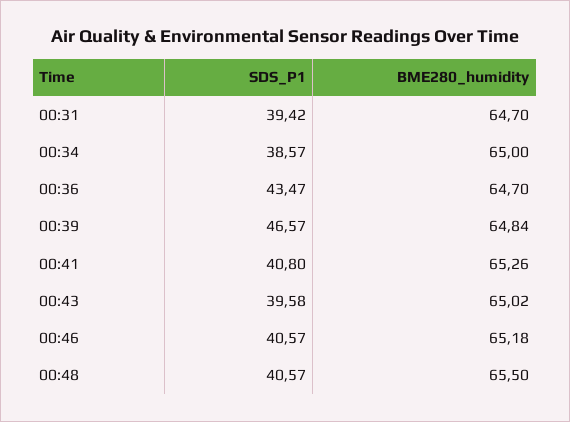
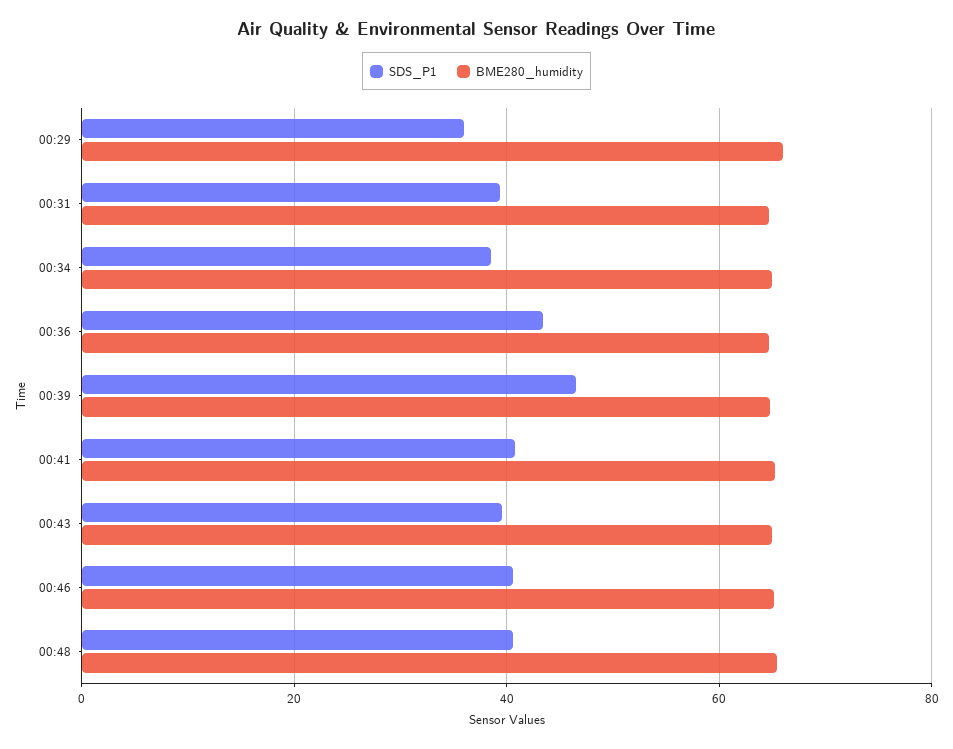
SDS_P1, 00:29: none -> 36
BME280_humidity, 00:29: none -> 66

